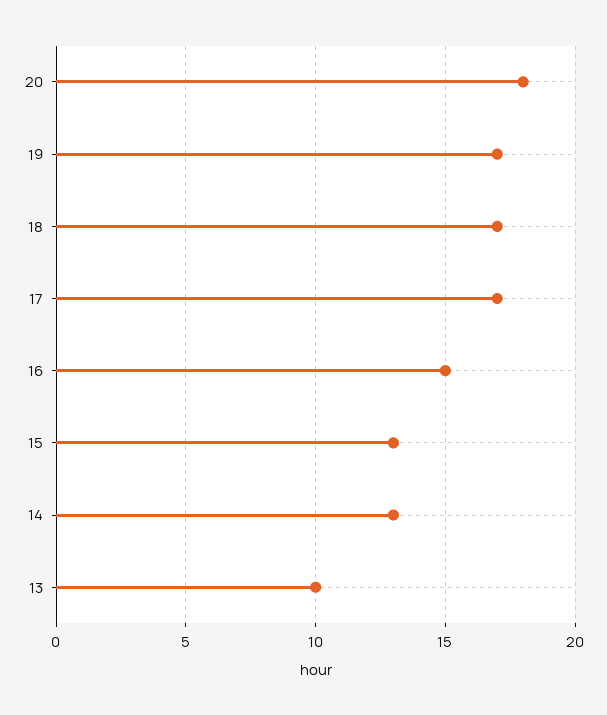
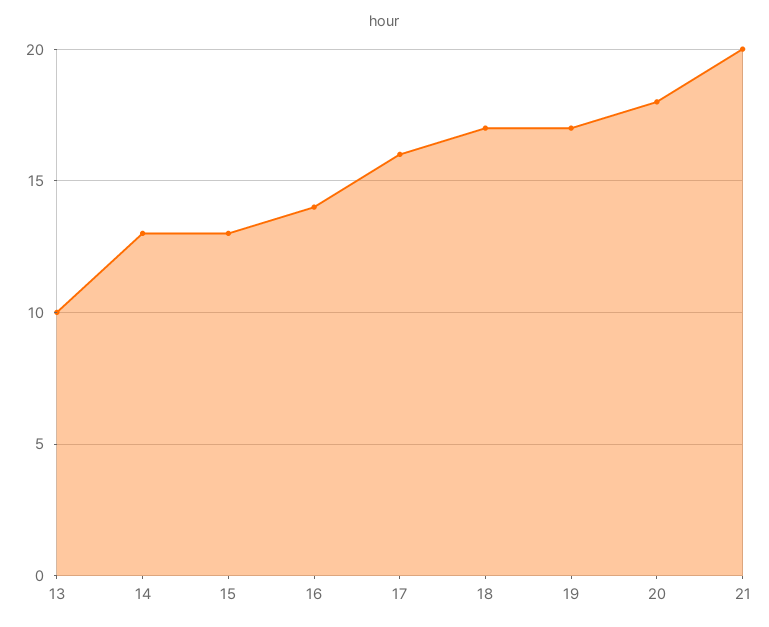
17: 17 -> 16
16: 15 -> 14
21: none -> 20

